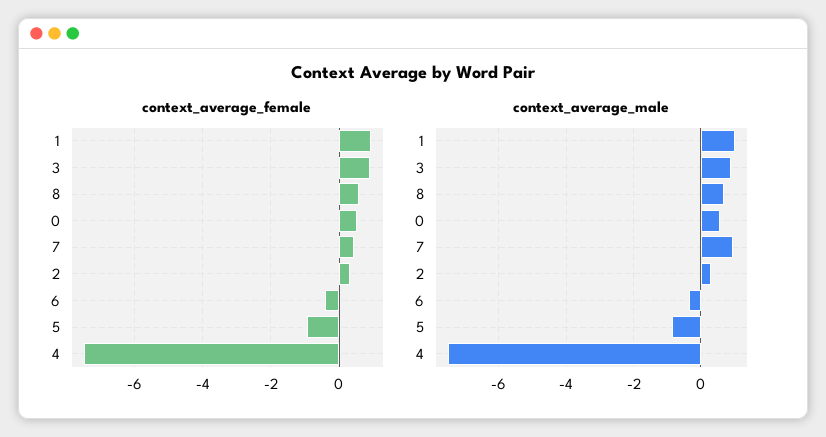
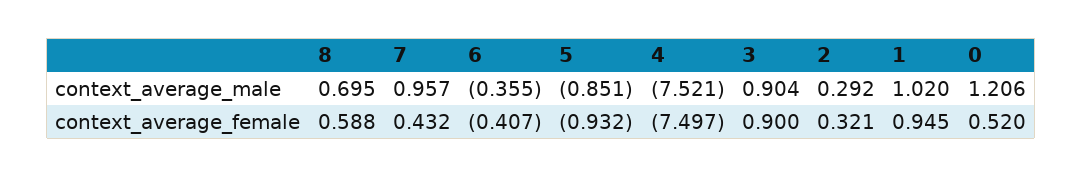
context_average_male, 0: 0.6 -> 1.206

